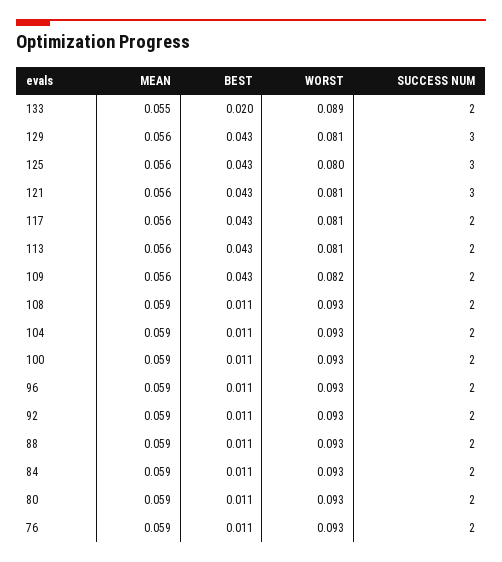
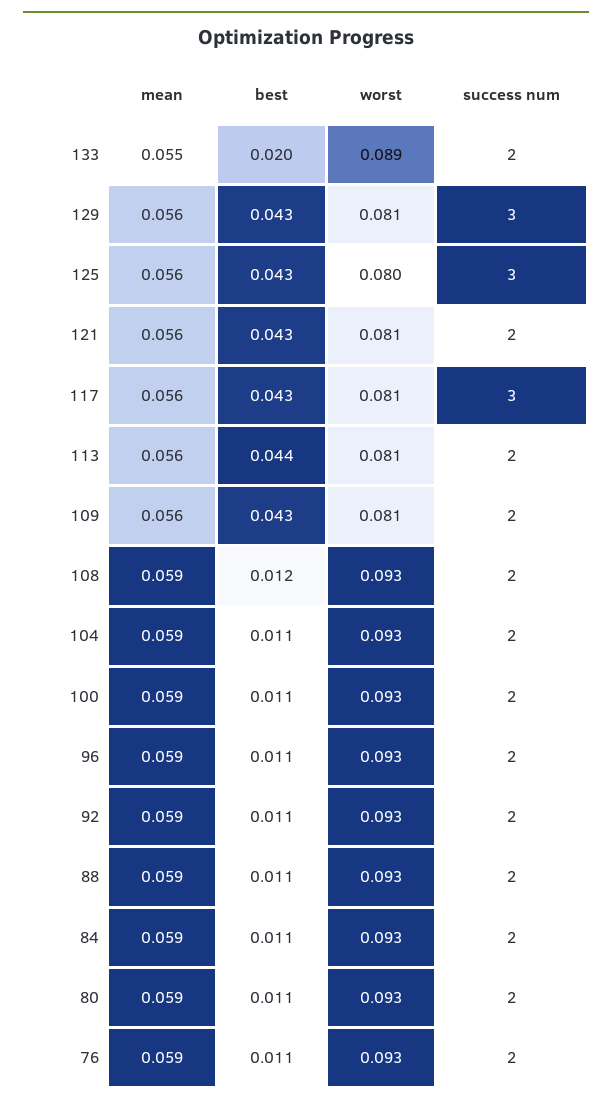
SUCCESS NUM, 121: 3 -> 2
SUCCESS NUM, 117: 2 -> 3
BEST, 113: 0.043 -> 0.044
WORST, 109: 0.082 -> 0.081
BEST, 108: 0.011 -> 0.012

